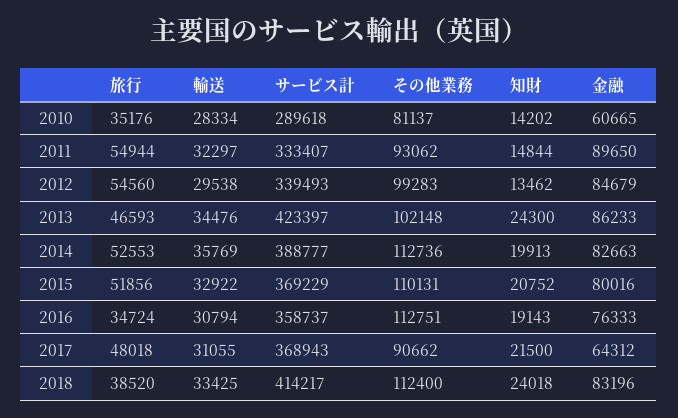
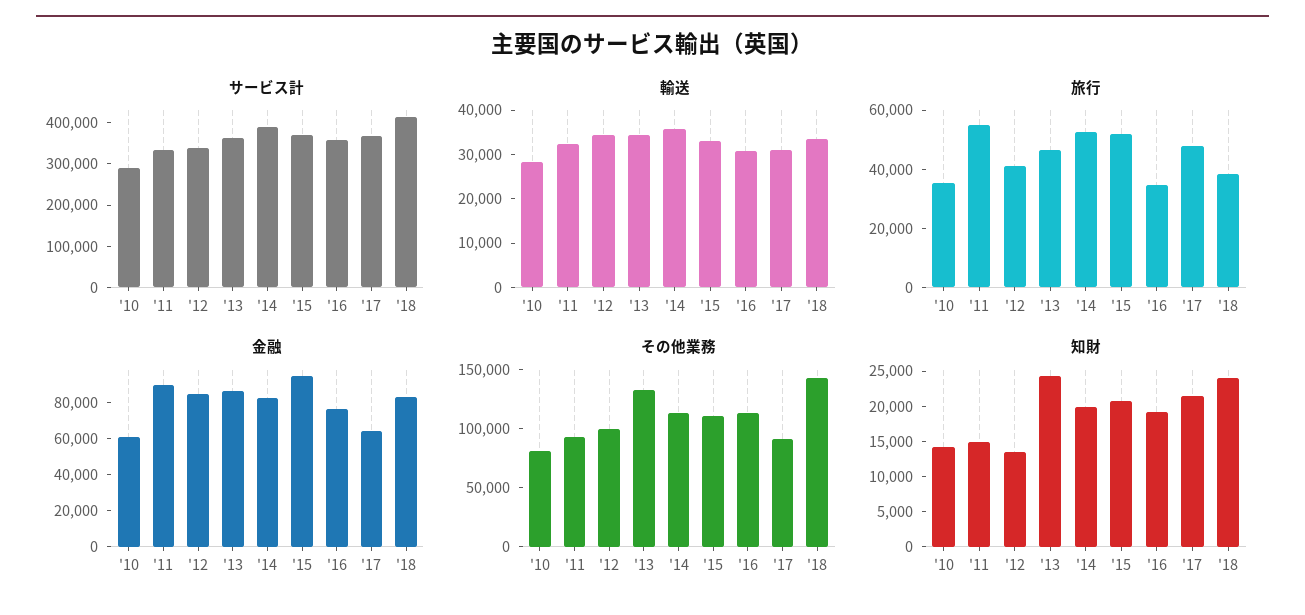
旅行, 2012: 54560 -> 40000
輸送, 2012: 29538 -> 34000
サービス計, 2013: 423397 -> 360000
その他業務, 2013: 102148 -> 130000
金融, 2015: 80016 -> 95000
その他業務, 2018: 112400 -> 140000

